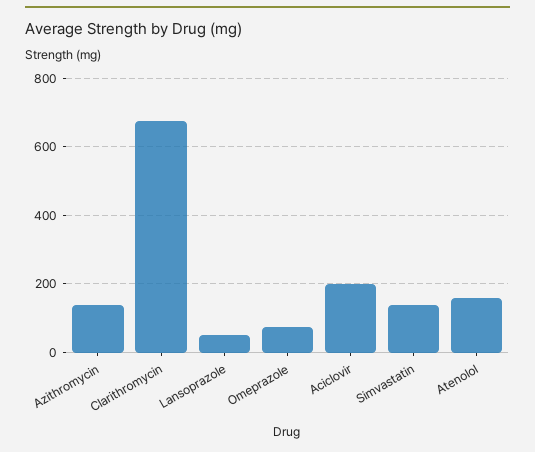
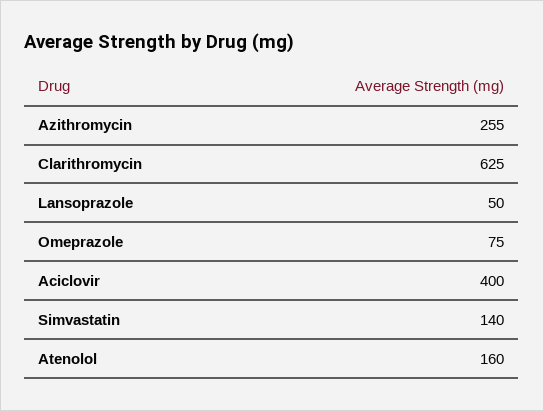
Azithromycin: 140 -> 255
Clarithromycin: 680 -> 625
Aciclovir: 200 -> 400

